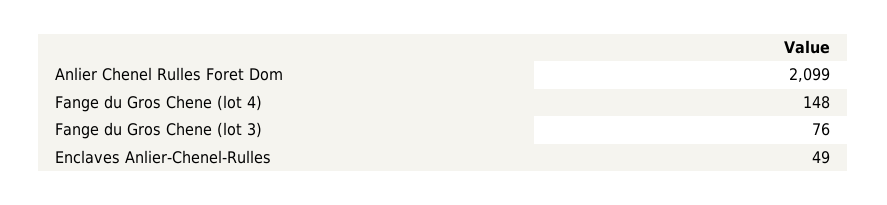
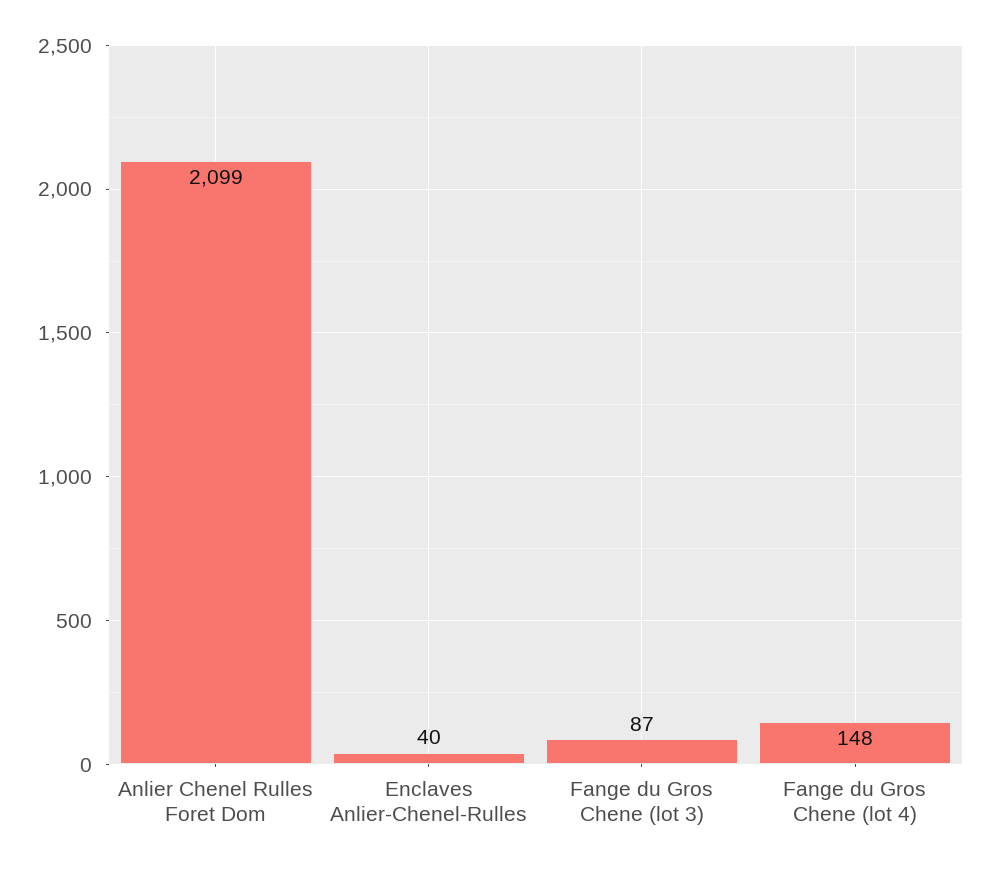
Fange du Gros Chene (lot 3): 76 -> 87
Enclaves Anlier-Chenel-Rulles: 49 -> 40

